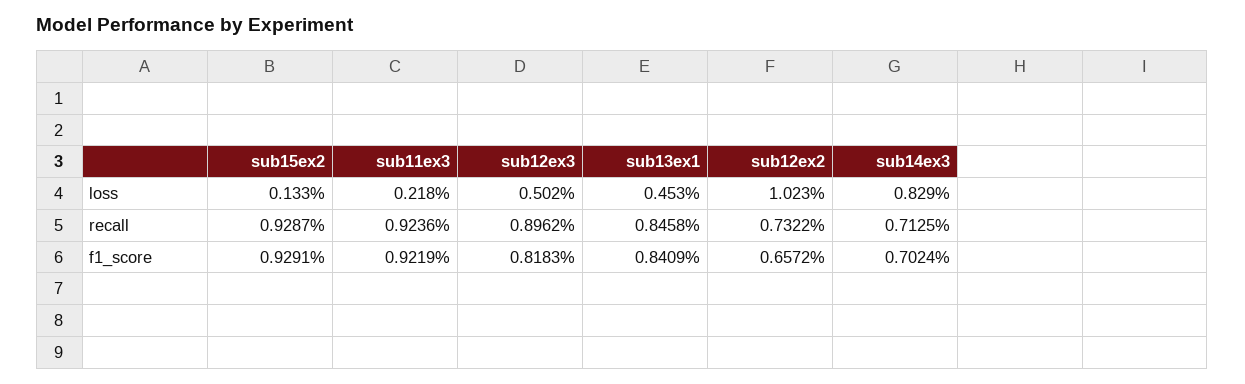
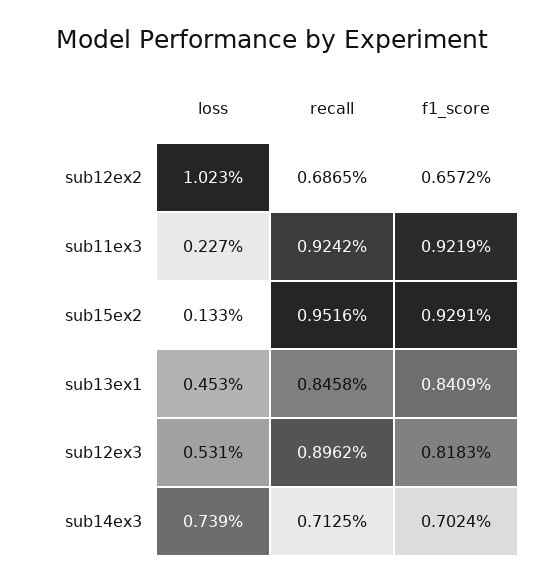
sub11ex3, loss: 0.218 -> 0.227
sub12ex3, loss: 0.502 -> 0.531
sub14ex3, loss: 0.829 -> 0.739
sub15ex2, recall: 0.9287 -> 0.9516
sub11ex3, recall: 0.9236 -> 0.9242
sub12ex2, recall: 0.7322 -> 0.6865

